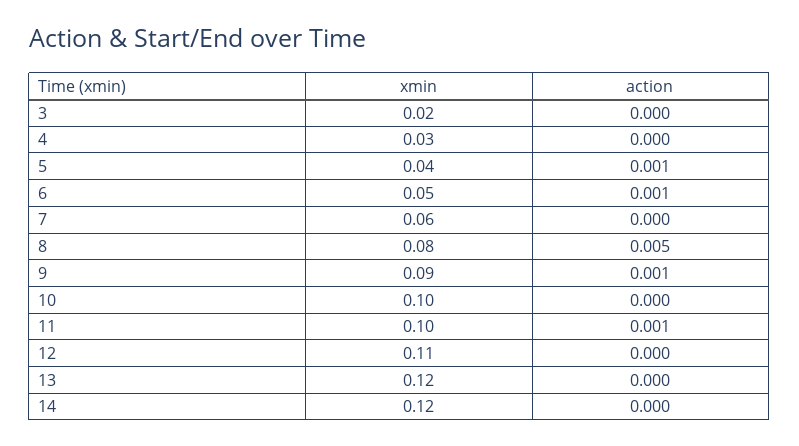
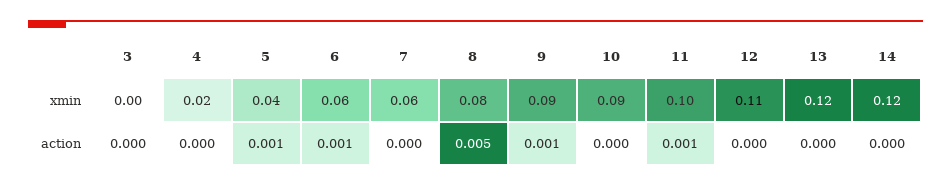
xmin, 3: 0.02 -> 0
xmin, 4: 0.03 -> 0.02
xmin, 6: 0.05 -> 0.06
xmin, 10: 0.1 -> 0.09

